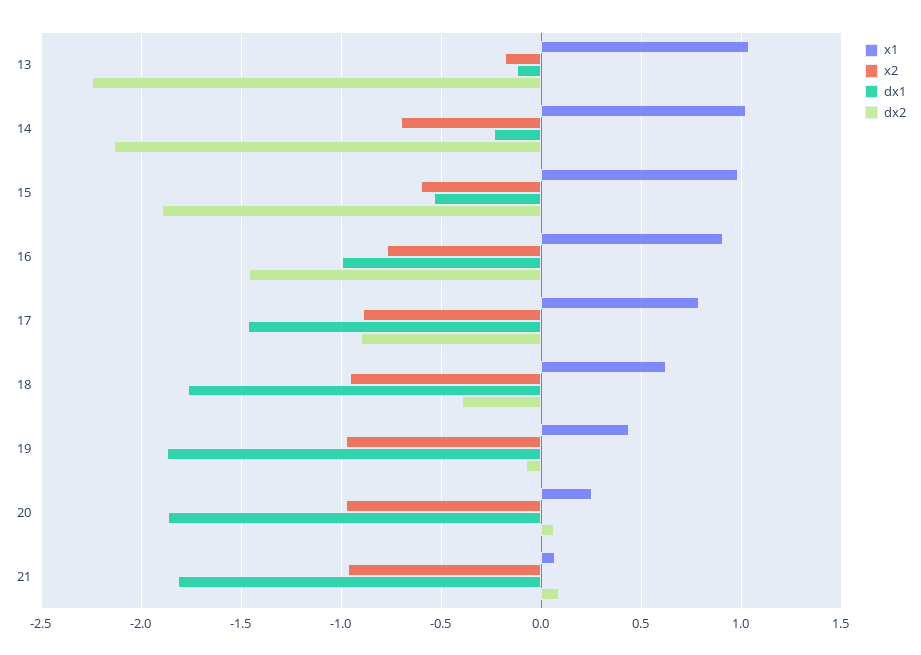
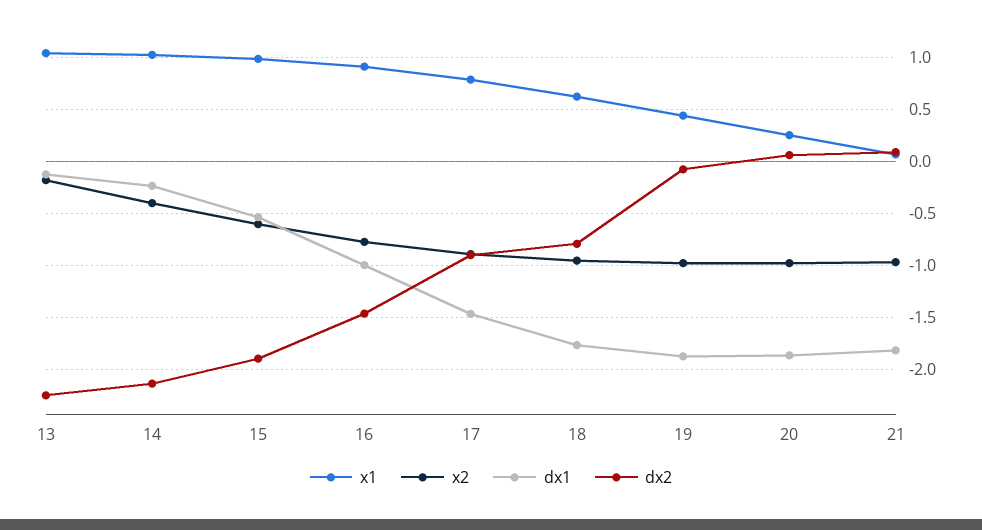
x2, 14: -0.7 -> -0.4
dx2, 18: -0.4 -> -0.8

